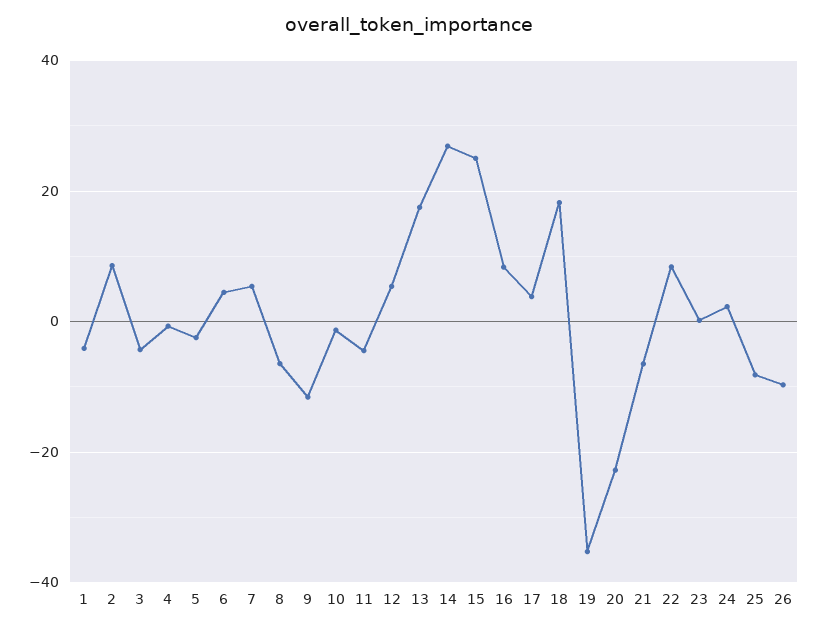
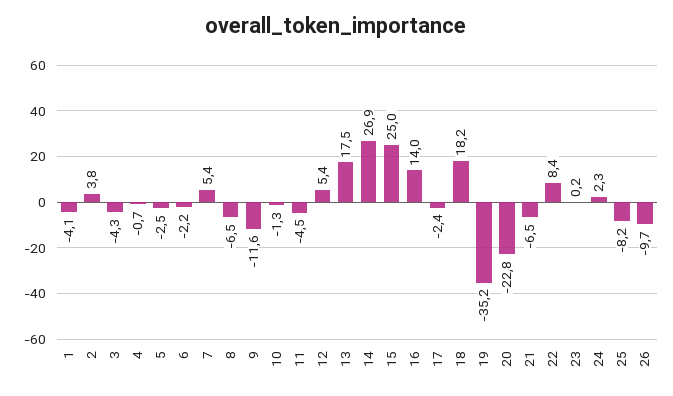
2: 8 -> 3.8
6: 4 -> -2.2
16: 8 -> 14
17: 4 -> -2.4

